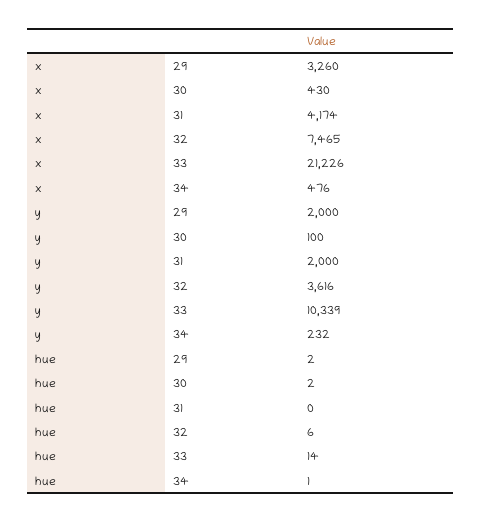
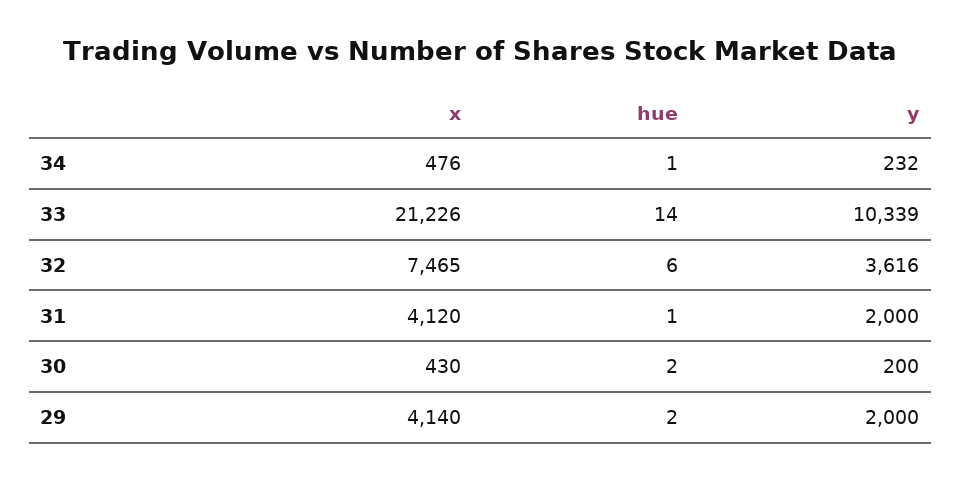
x, 29: 3260 -> 4140
x, 31: 4174 -> 4120
y, 30: 100 -> 200
hue, 31: 0 -> 1

